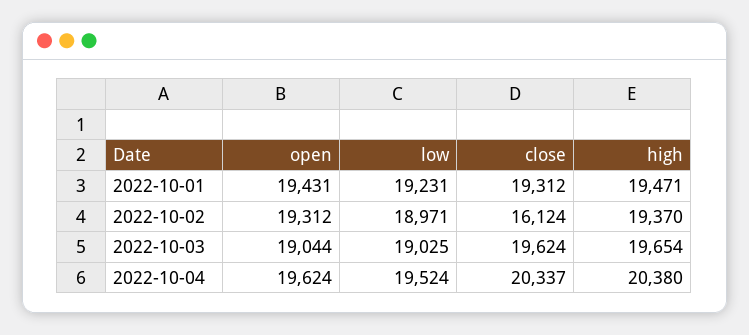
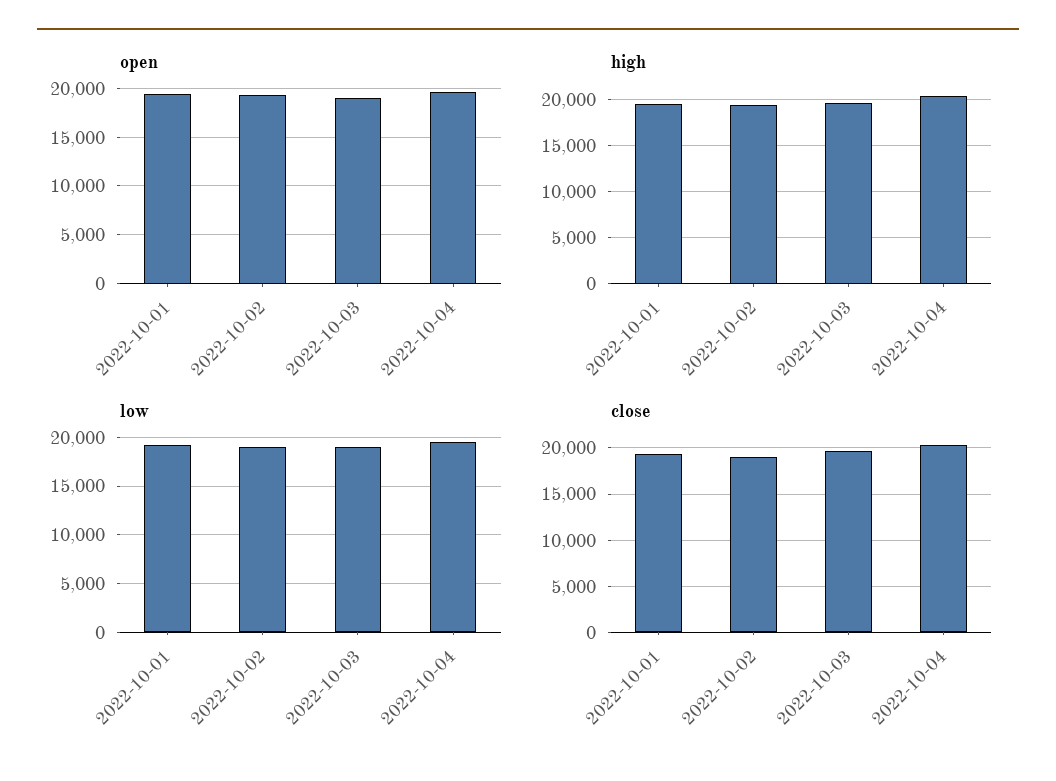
close, 2022-10-02: 16124 -> 19000

